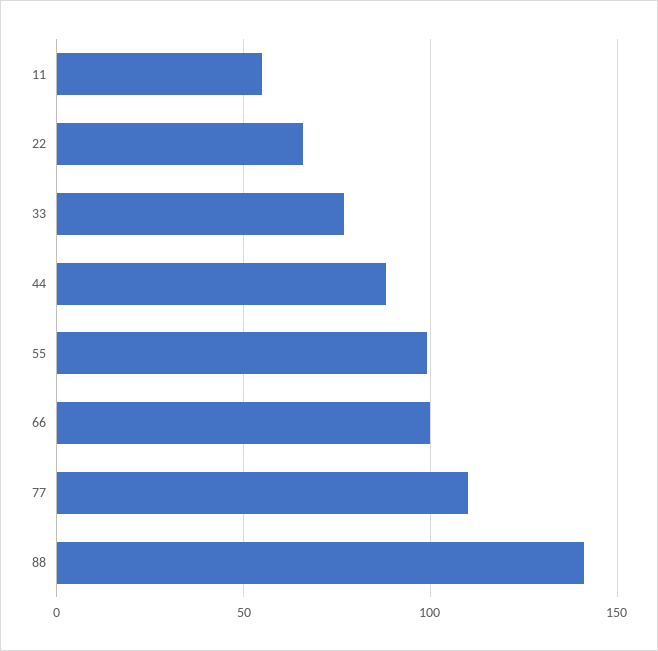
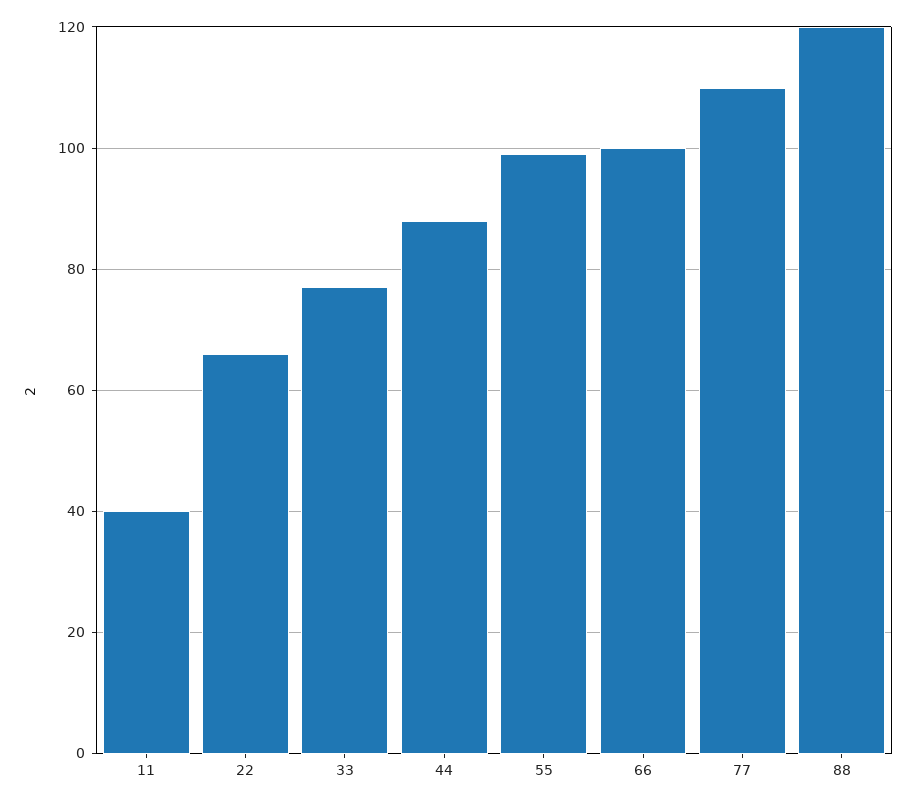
11: 55 -> 40
88: 140 -> 120

